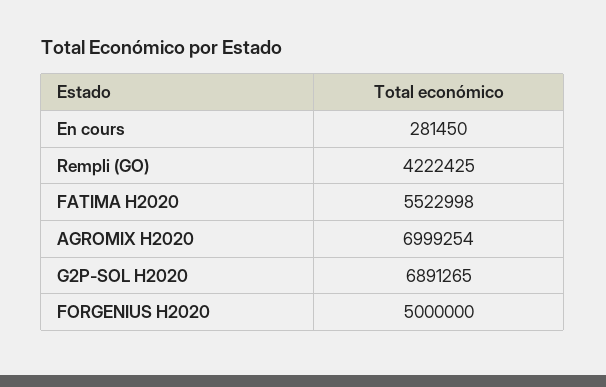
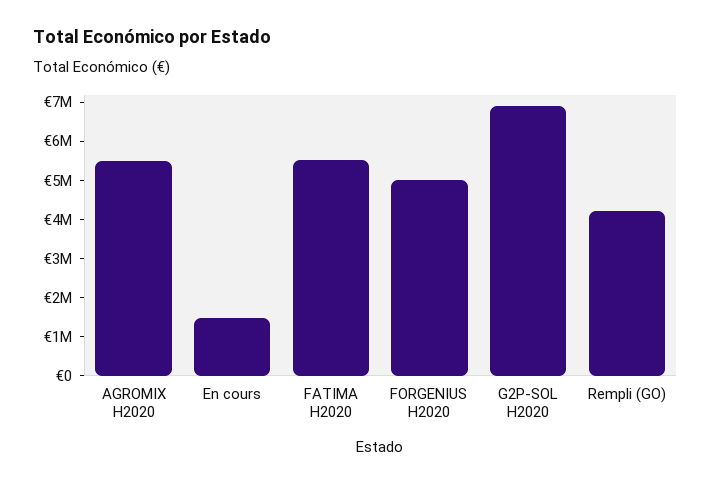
En cours: 281450 -> 1500000
AGROMIX H2020: 6999254 -> 5500000

